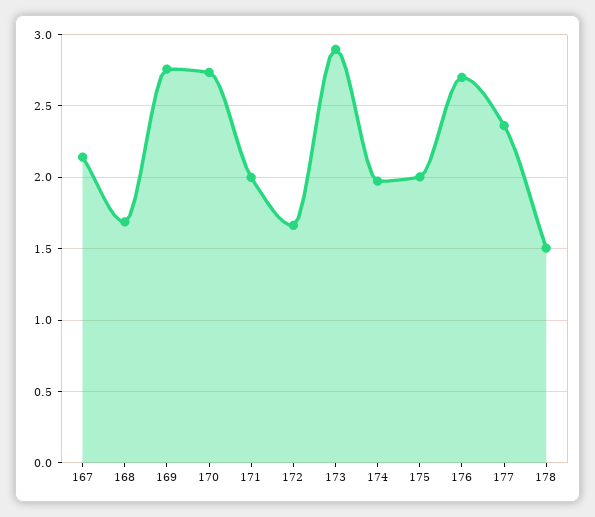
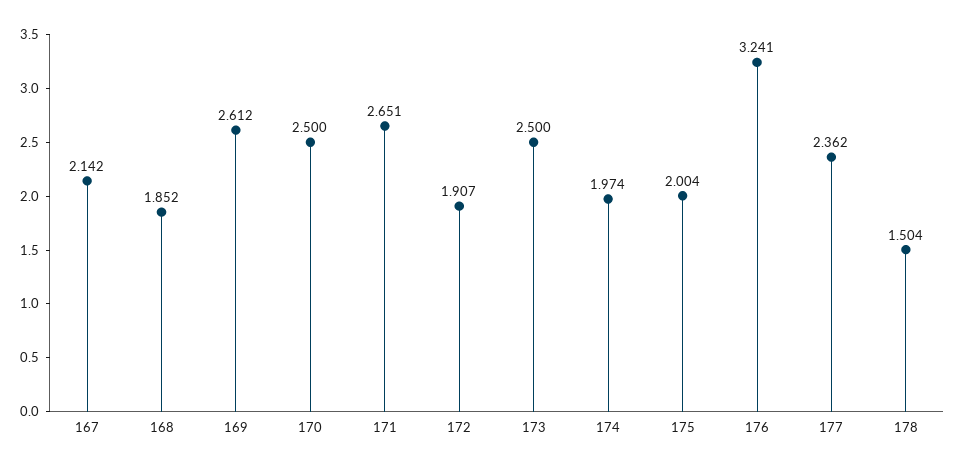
168: 1.7 -> 1.852
169: 2.75 -> 2.612
170: 2.75 -> 2.5
171: 2 -> 2.651
172: 1.65 -> 1.907
173: 2.9 -> 2.5
176: 2.7 -> 3.241

